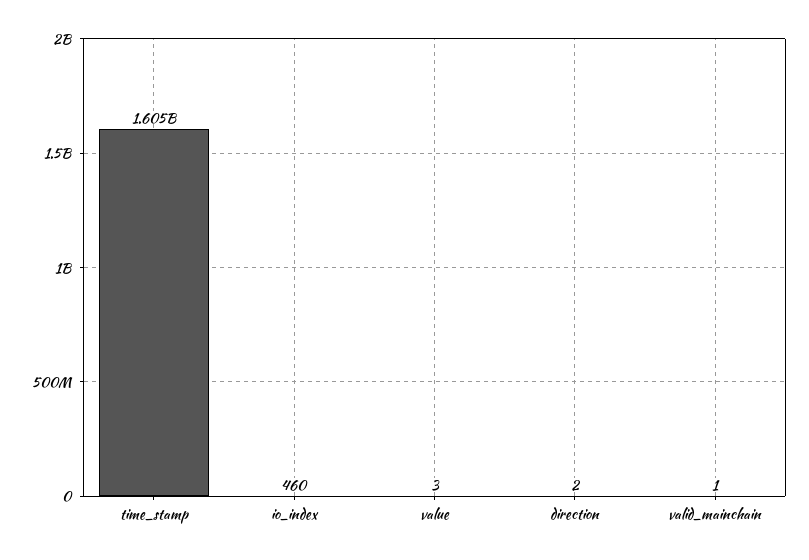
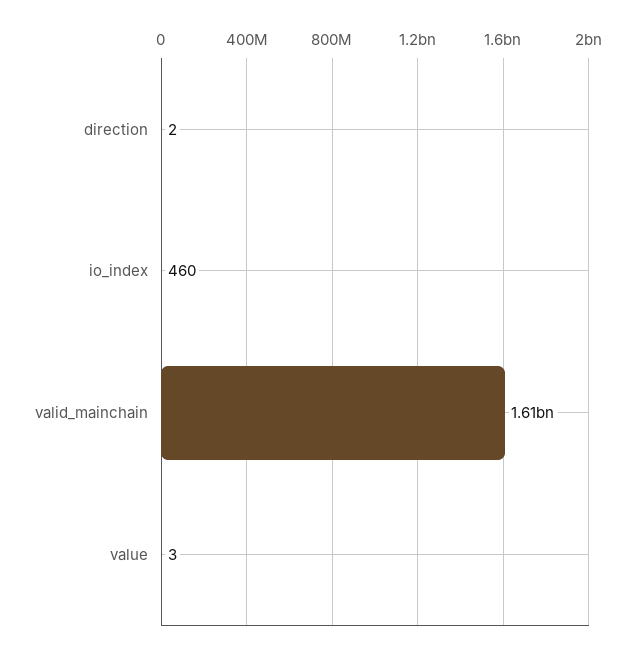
time_stamp: 1605000000 -> none
valid_mainchain: 1 -> 1610000000

